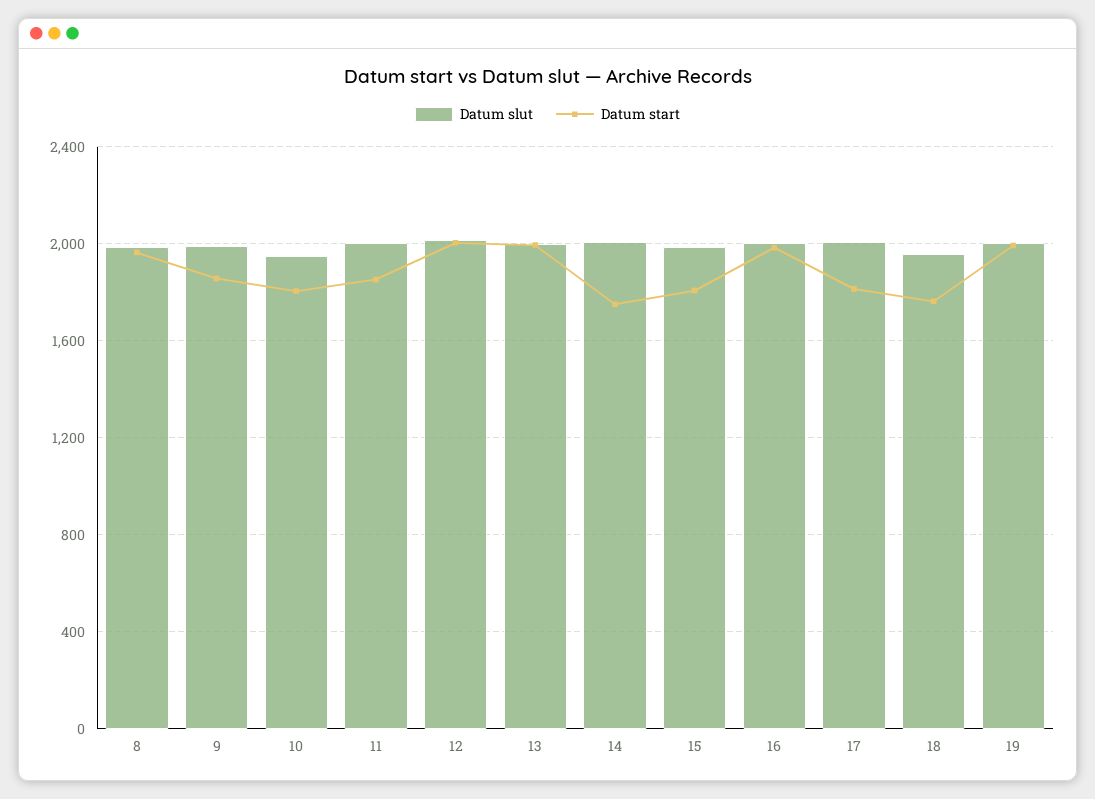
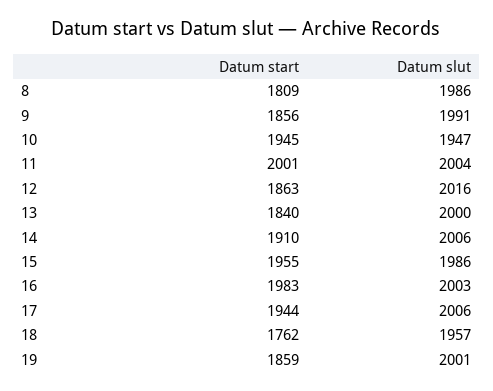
Datum start, 8: 1950 -> 1809
Datum start, 10: 1800 -> 1945
Datum start, 11: 1850 -> 2001
Datum start, 12: 2000 -> 1863
Datum start, 13: 2000 -> 1840
Datum start, 14: 1750 -> 1910
Datum start, 15: 1800 -> 1955
Datum start, 17: 1800 -> 1944
Datum start, 19: 2000 -> 1859

